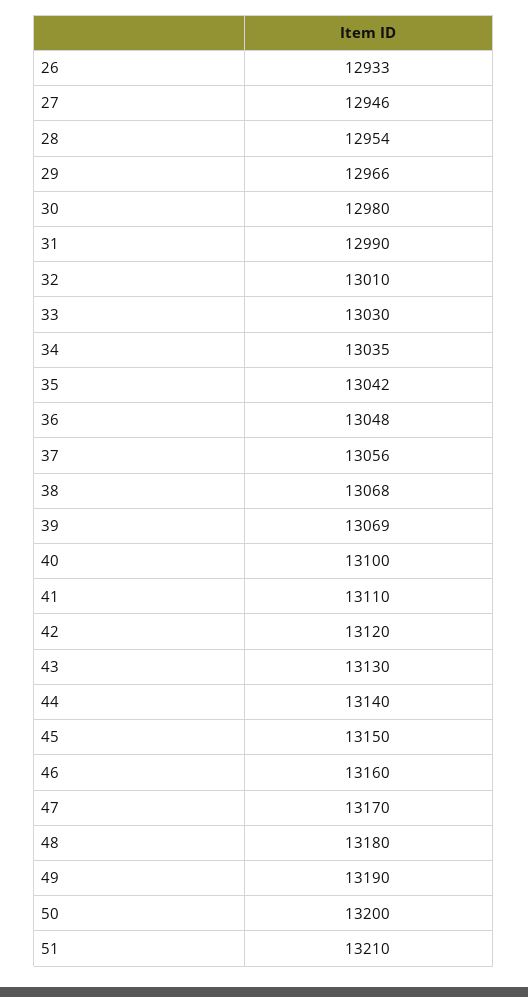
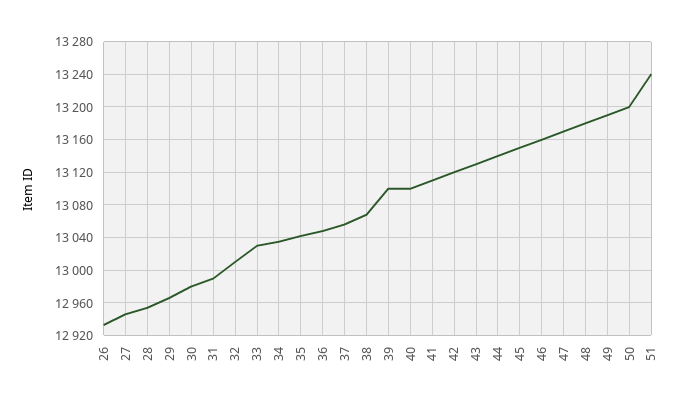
39: 13069 -> 13100
51: 13210 -> 13240

